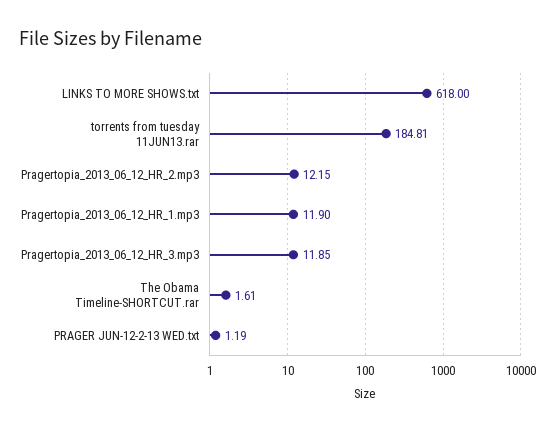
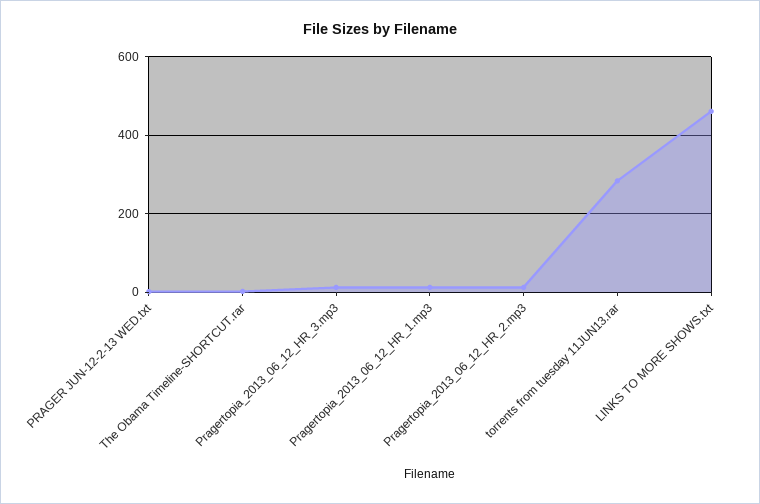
LINKS TO MORE SHOWS.txt: 618 -> 460
torrents from tuesday 11JUN13.rar: 184.81 -> 280

